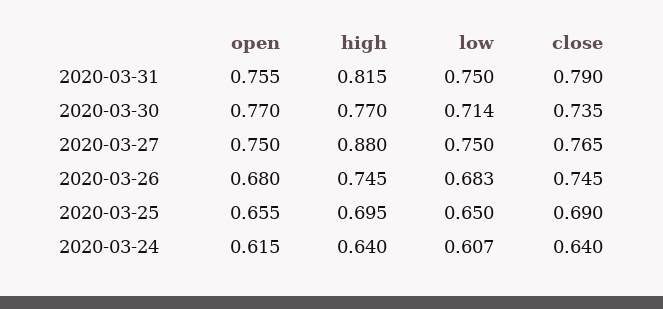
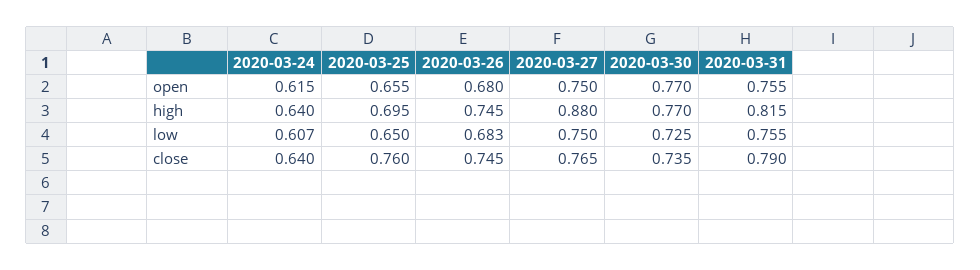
low, 2020-03-31: 0.75 -> 0.755
low, 2020-03-30: 0.714 -> 0.725
close, 2020-03-25: 0.69 -> 0.76

